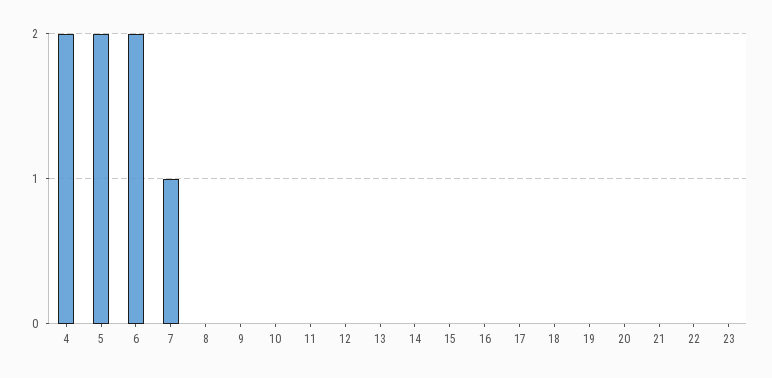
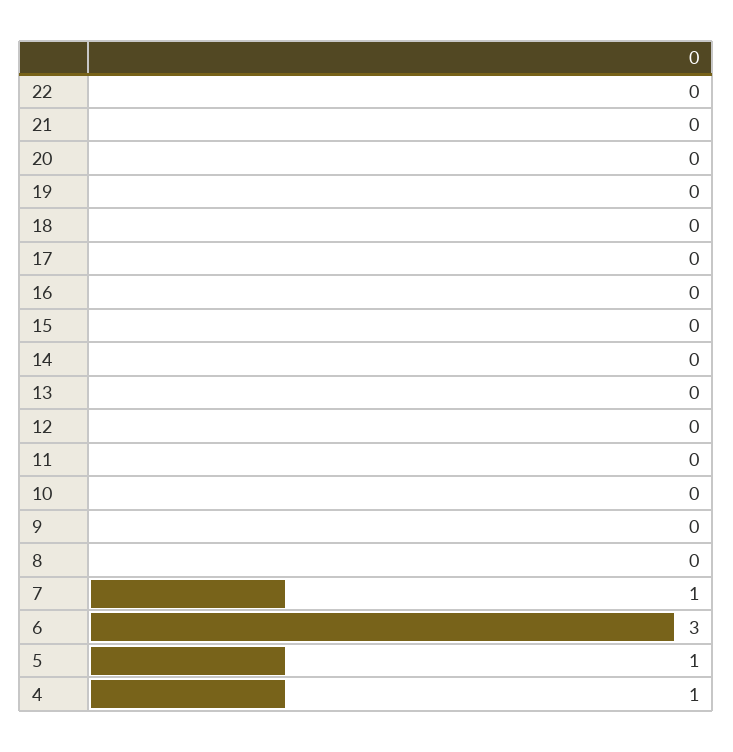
4: 2 -> 1
5: 2 -> 1
6: 2 -> 3
23: 0 -> none

